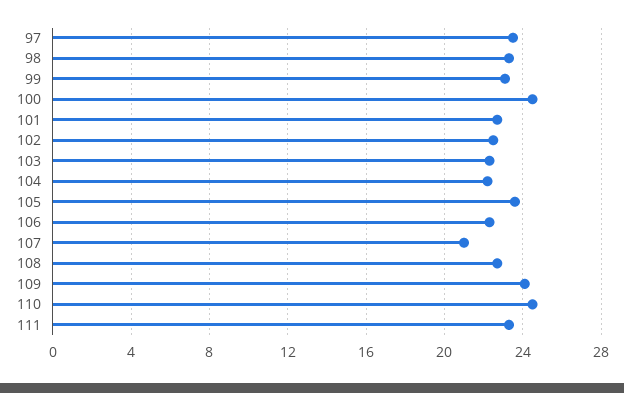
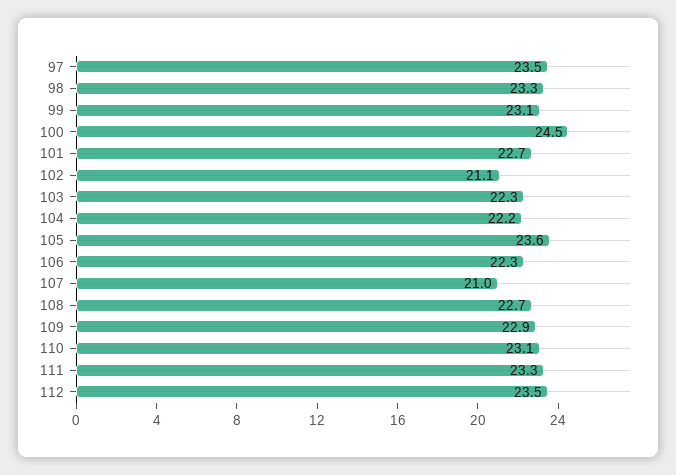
102: 22.5 -> 21.1
109: 24 -> 22.9
110: 24.5 -> 23.1
112: none -> 23.5

